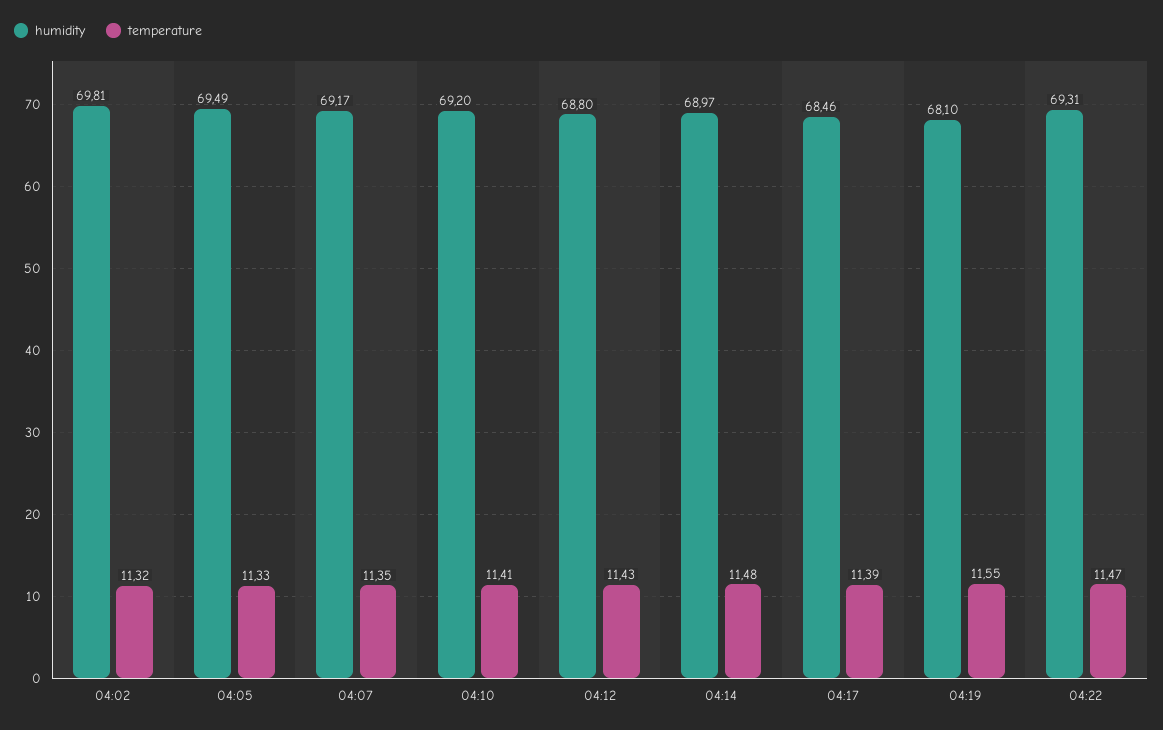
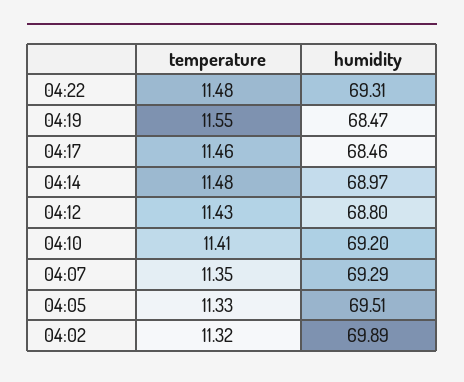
humidity, 04:02: 69.81 -> 69.89
humidity, 04:05: 69.49 -> 69.51
humidity, 04:07: 69.17 -> 69.29
temperature, 04:17: 11.39 -> 11.46
humidity, 04:19: 68.1 -> 68.47
temperature, 04:22: 11.47 -> 11.48

